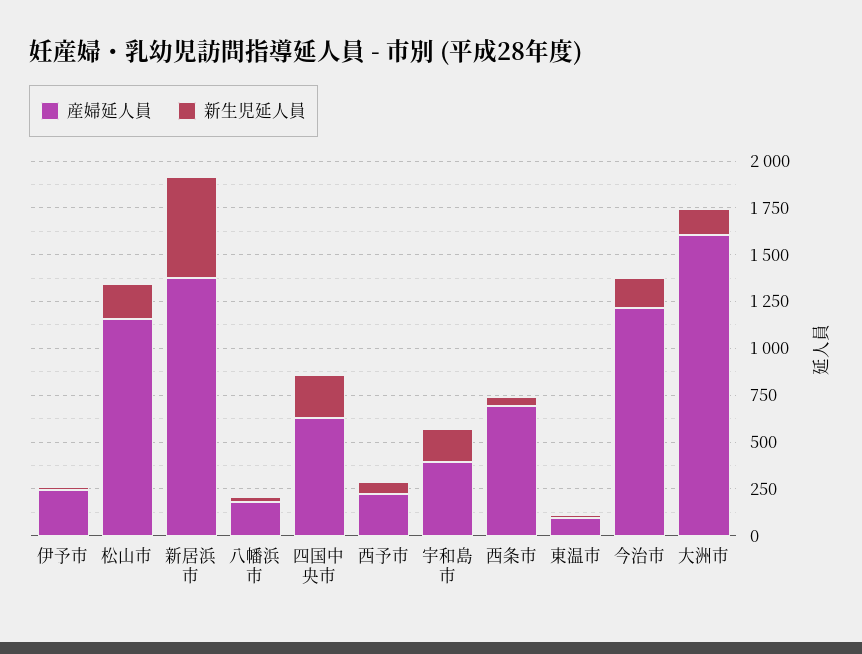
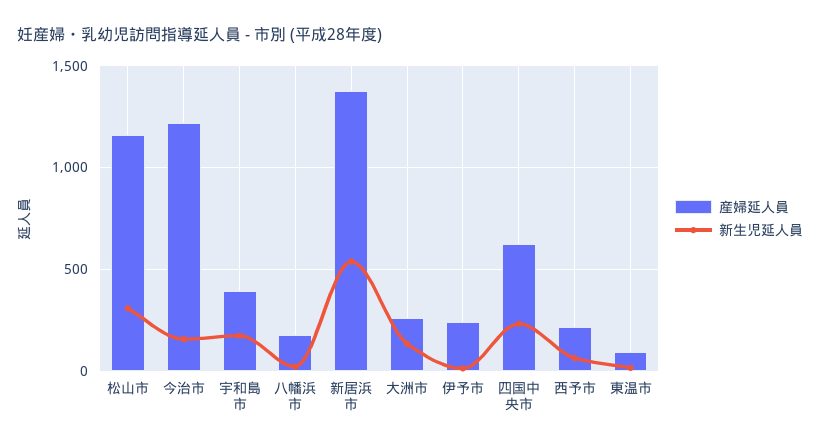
新生児延人員, 松山市: 200 -> 300
産婦延人員, 西条市: 700 -> none
新生児延人員, 西条市: 50 -> none
産婦延人員, 大洲市: 1600 -> 250

